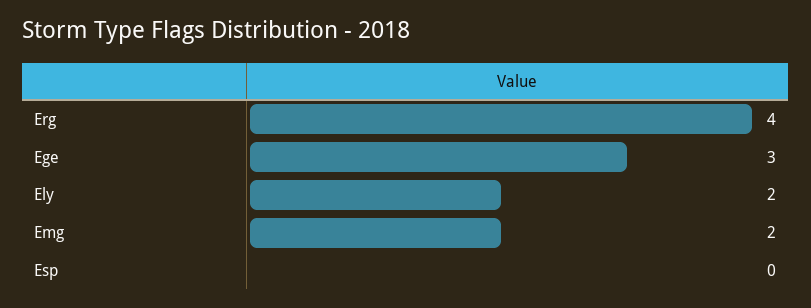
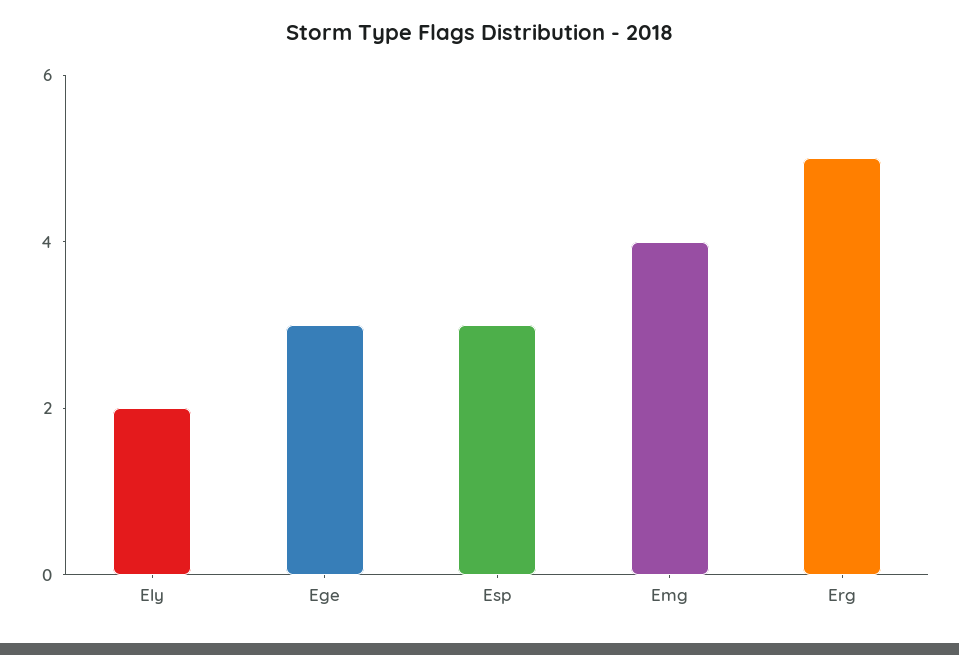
Erg: 4 -> 5
Emg: 2 -> 4
Esp: 0 -> 3

